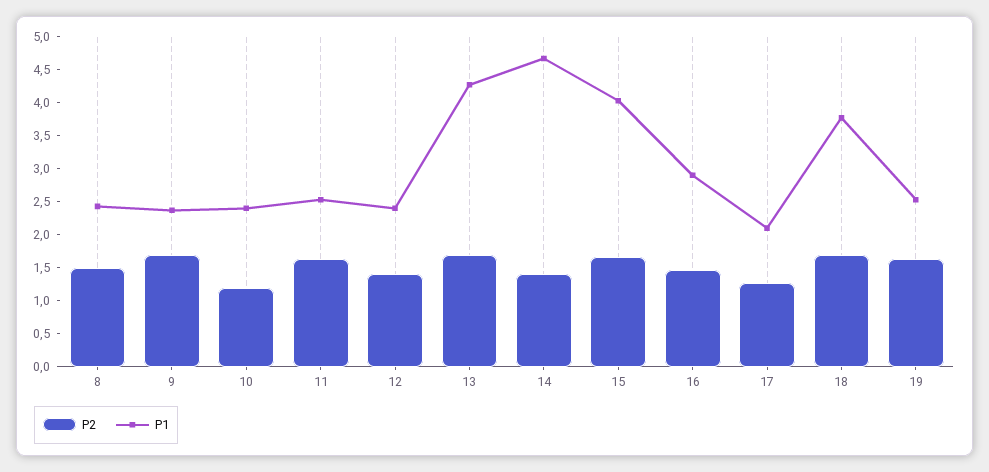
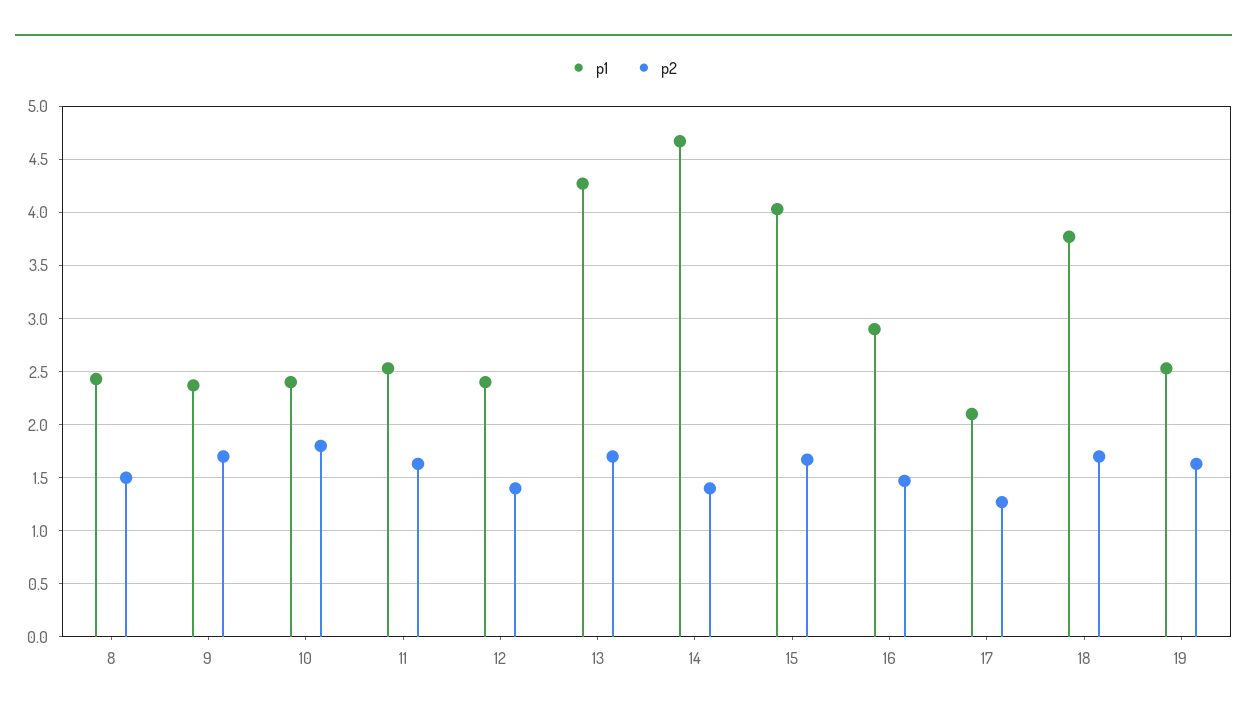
P2, 10: 1.25 -> 1.8

